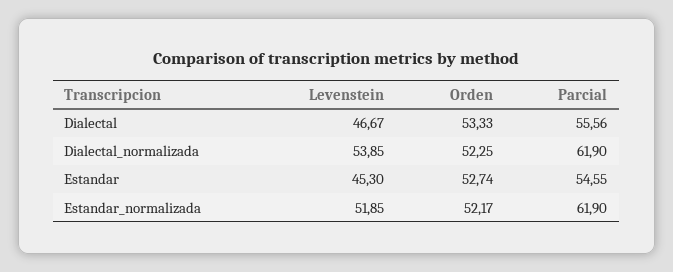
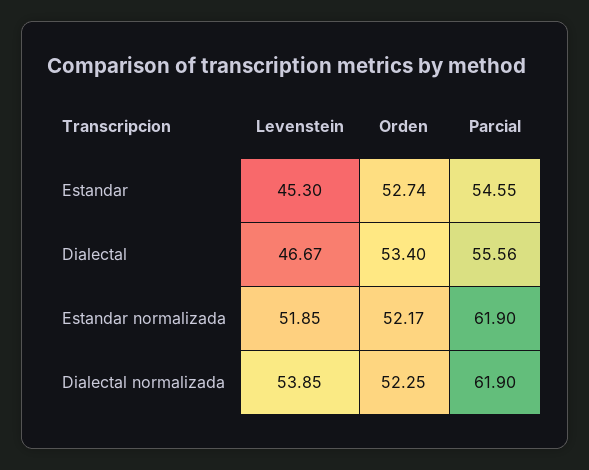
Orden, Dialectal: 53.33 -> 53.4

